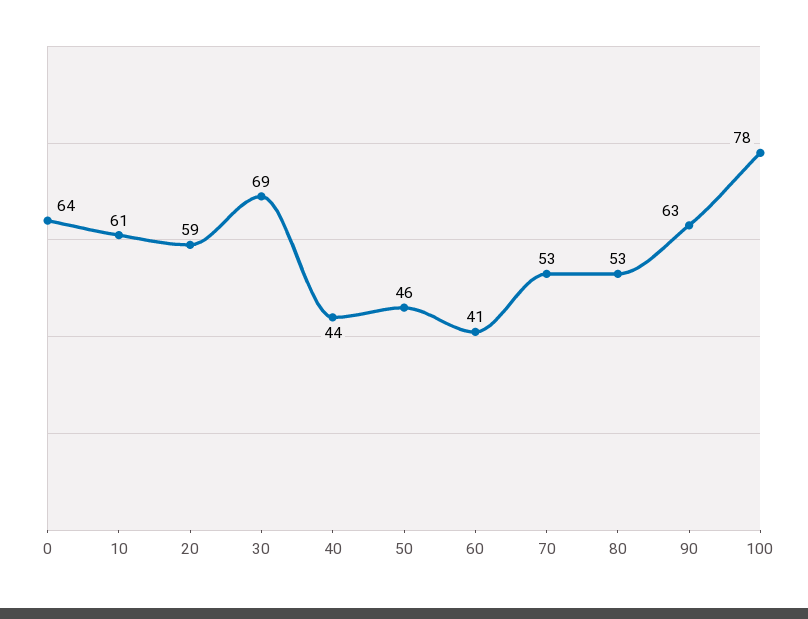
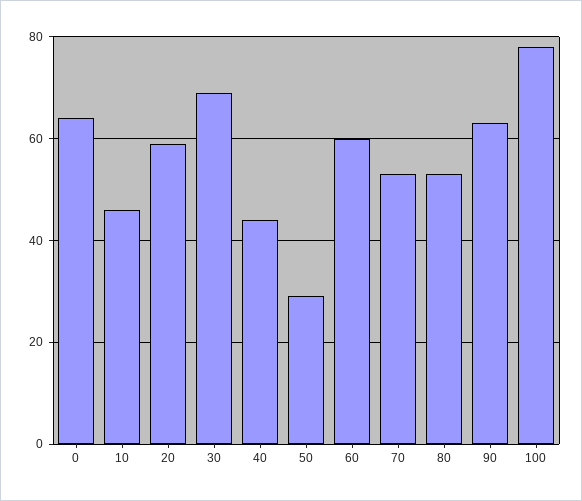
10: 61 -> 45
50: 46 -> 30
60: 41 -> 60

